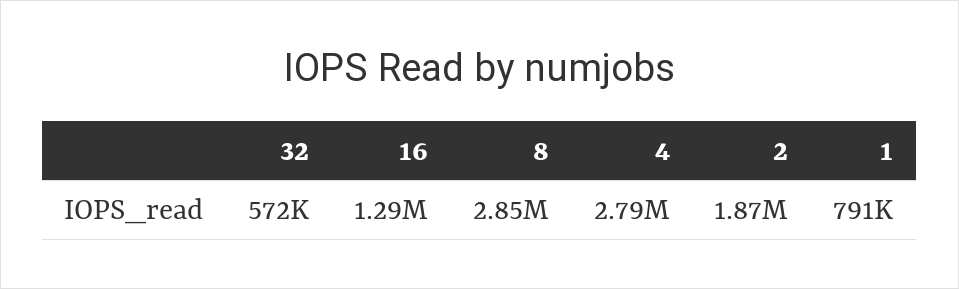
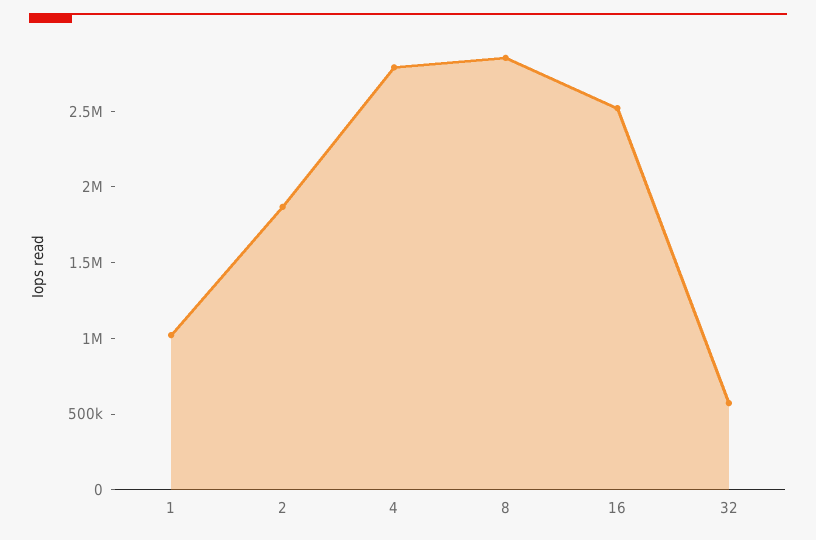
16: 1290000 -> 2500000
1: 791000 -> 1000000

